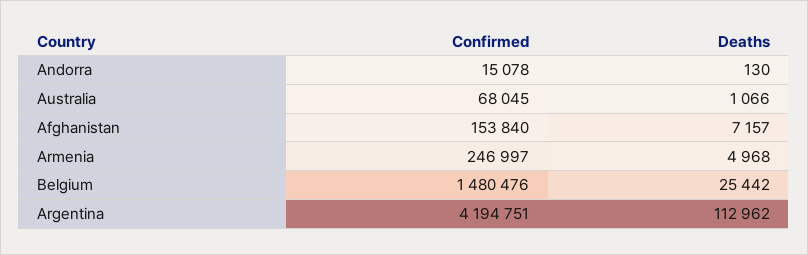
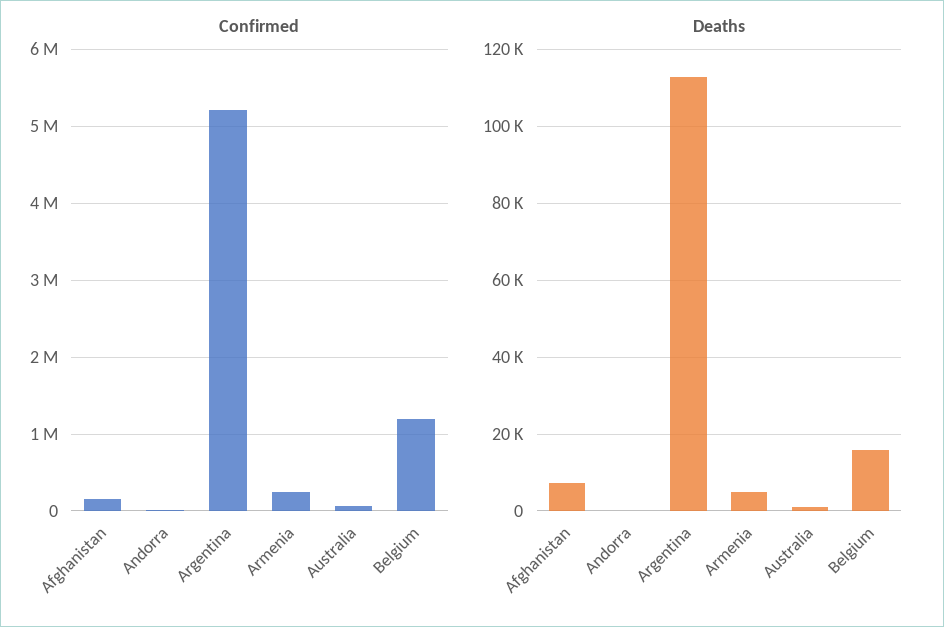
Confirmed, Belgium: 1480476 -> 1200000
Deaths, Belgium: 25442 -> 16000
Confirmed, Argentina: 4194751 -> 5200000

